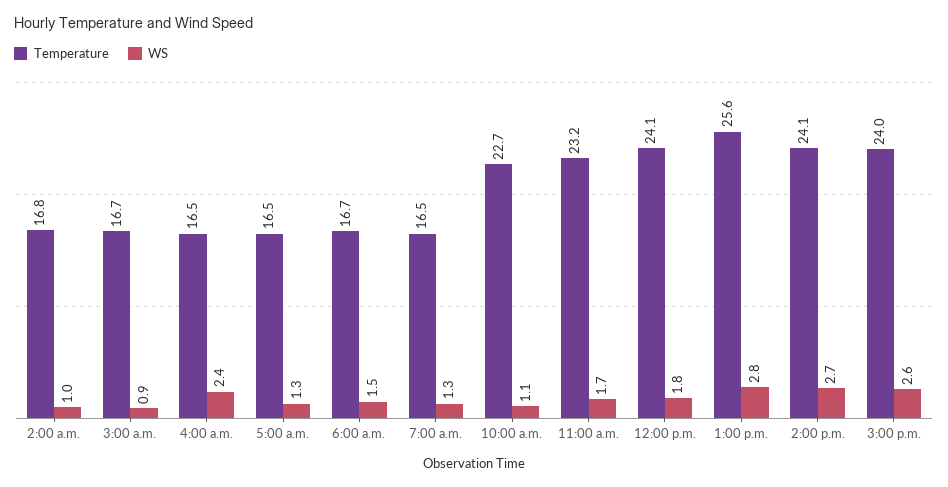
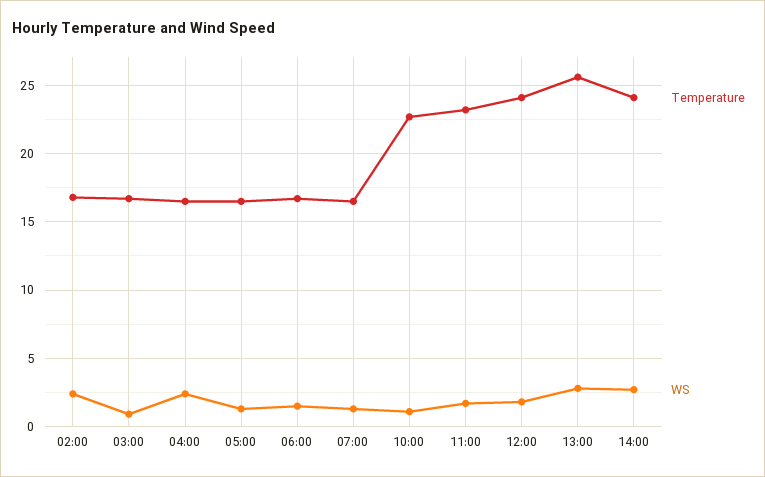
WS, 2:00 a.m.: 1 -> 2.5
Temperature, 3:00 p.m.: 24 -> none
WS, 3:00 p.m.: 2.6 -> none

